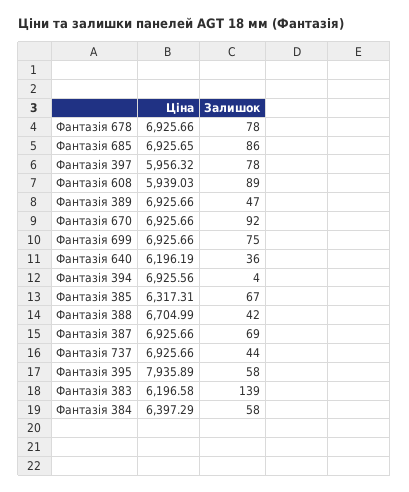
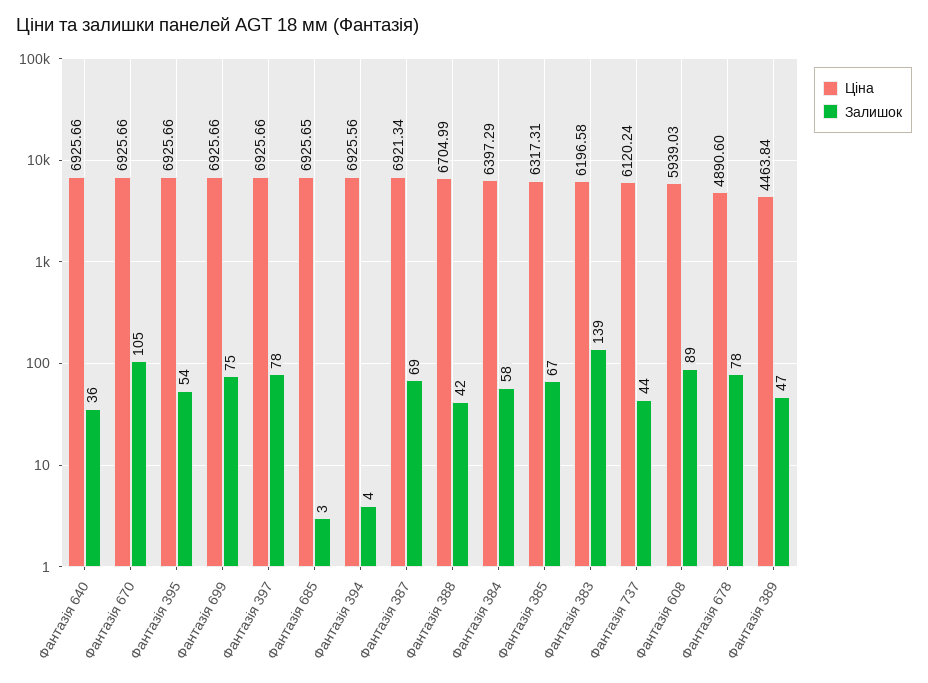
Ціна, Фантазія 678: 6925.66 -> 4890.6
Залишок, Фантазія 685: 86 -> 3
Ціна, Фантазія 397: 5956.32 -> 6925.66
Ціна, Фантазія 389: 6925.66 -> 4463.84
Залишок, Фантазія 670: 92 -> 105
Ціна, Фантазія 640: 6196.19 -> 6925.66
Ціна, Фантазія 387: 6925.66 -> 6921.34
Ціна, Фантазія 737: 6925.66 -> 6120.24
Ціна, Фантазія 395: 7935.89 -> 6925.66
Залишок, Фантазія 395: 58 -> 54

